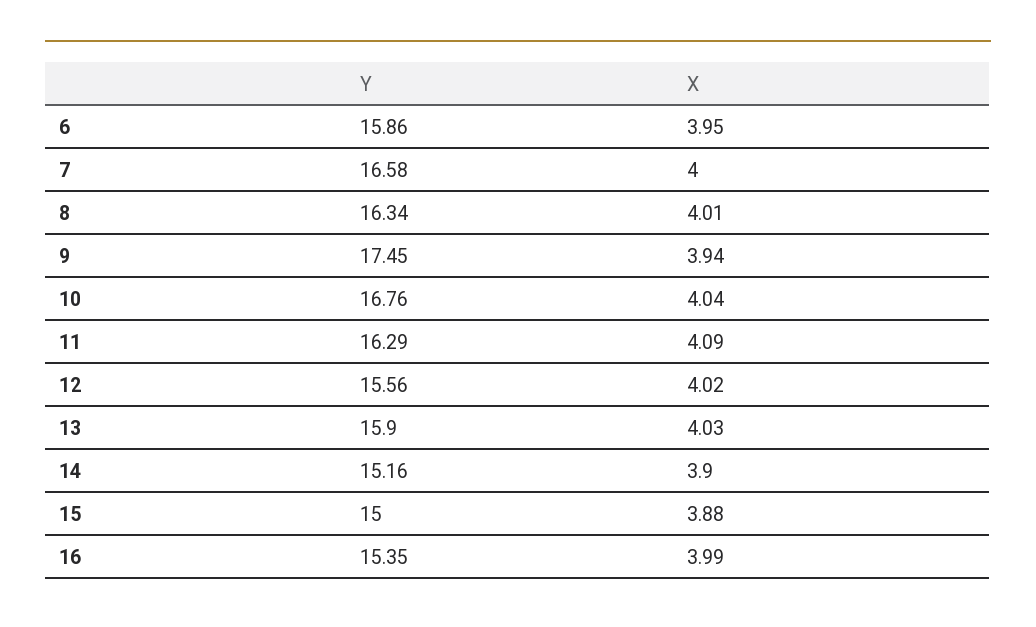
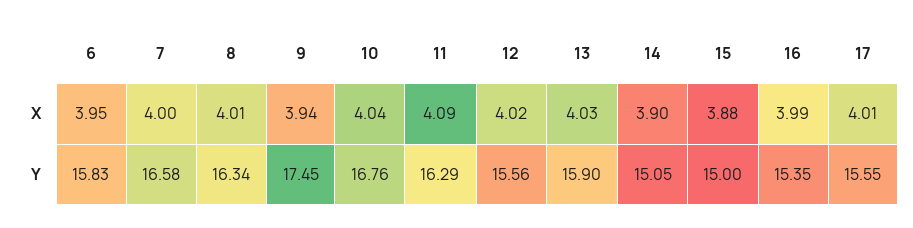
Y, 6: 15.86 -> 15.83
Y, 14: 15.16 -> 15.05
X, 17: none -> 4.01
Y, 17: none -> 15.55

